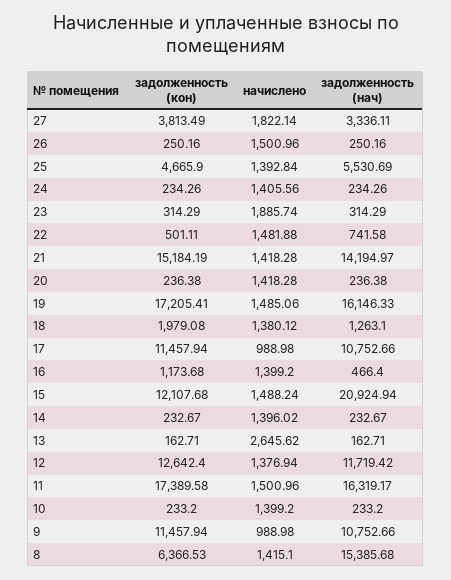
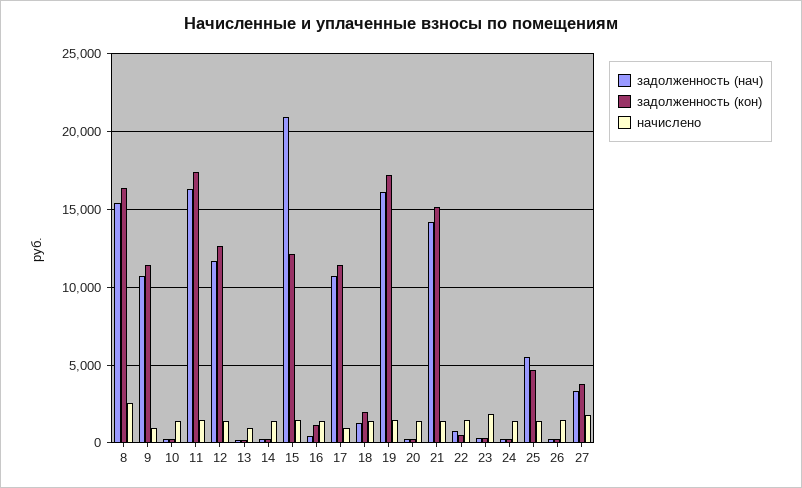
начислено, 13: 2645.62 -> 1000
задолженность (кон), 8: 6366.53 -> 16500
начислено, 8: 1415.1 -> 2500

